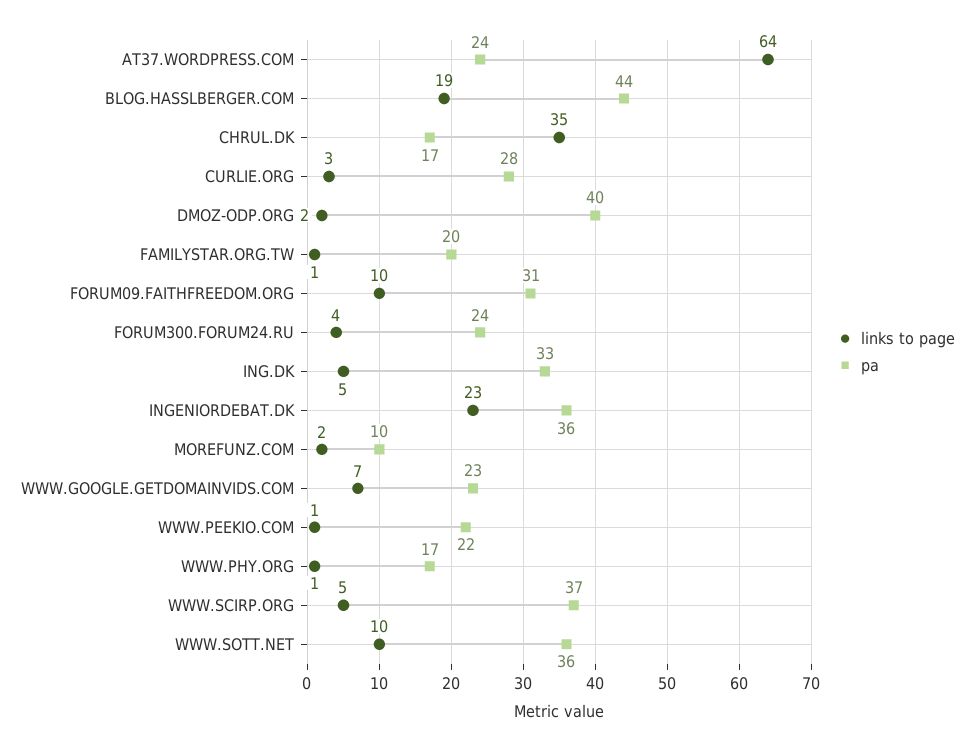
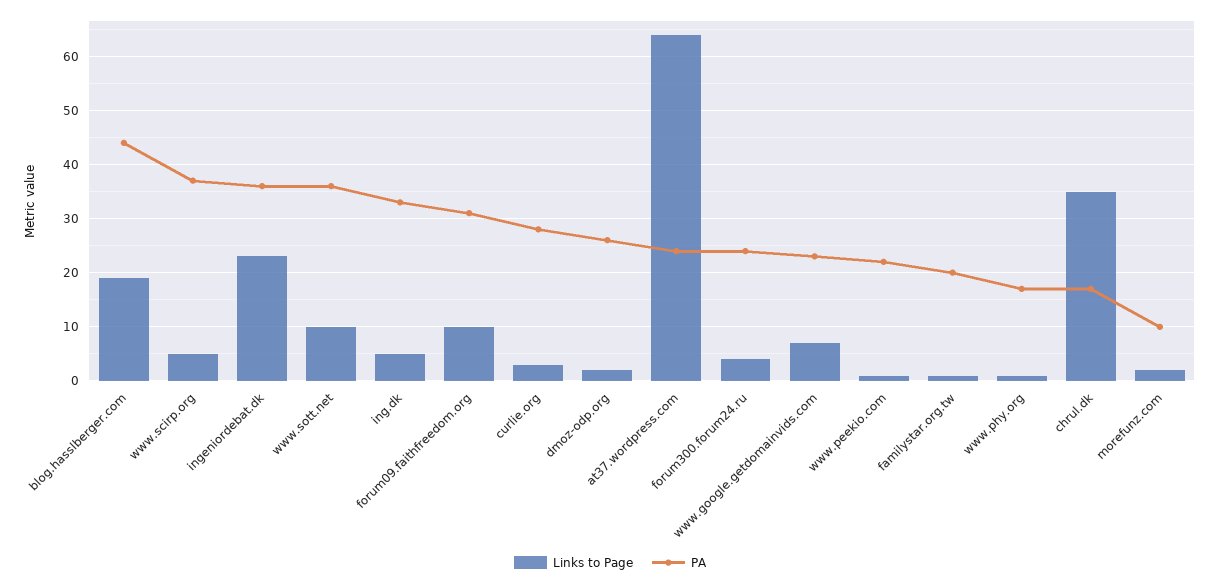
pa, DMOZ-ODP.ORG: 40 -> 25

